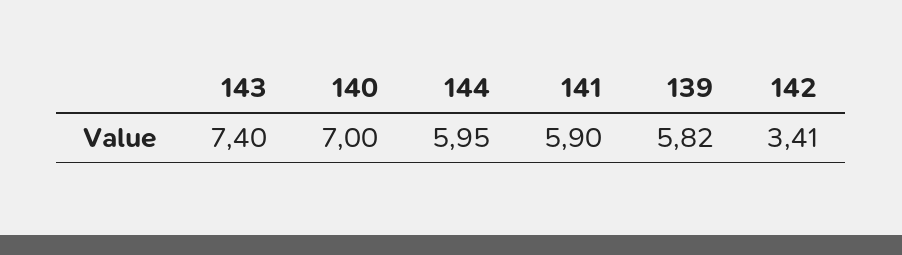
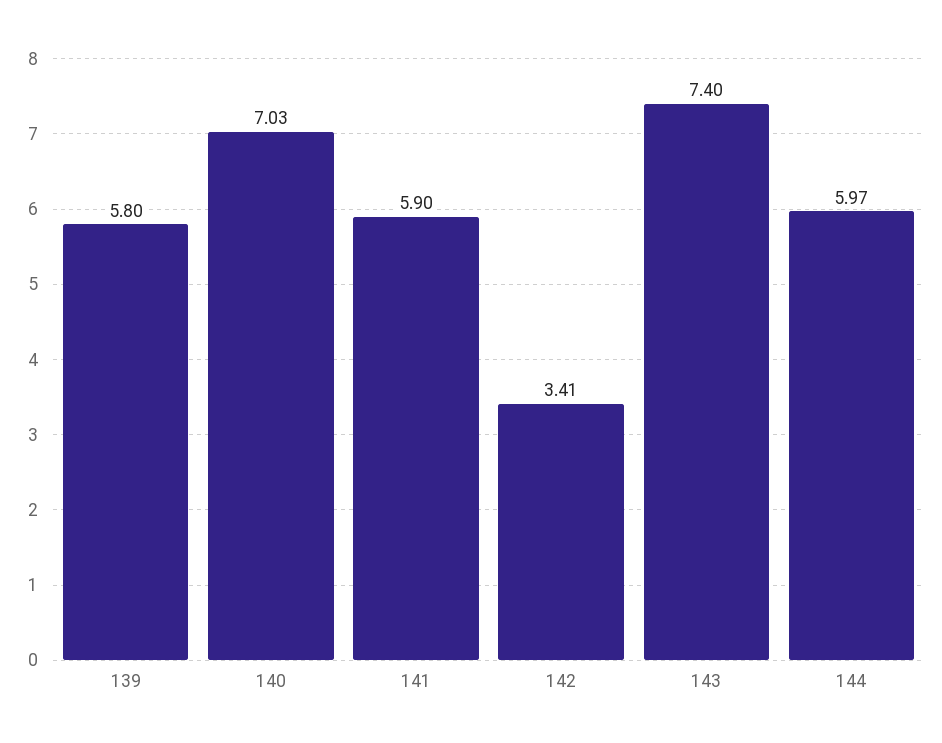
140: 7 -> 7.03
144: 5.95 -> 5.97
139: 5.82 -> 5.8

